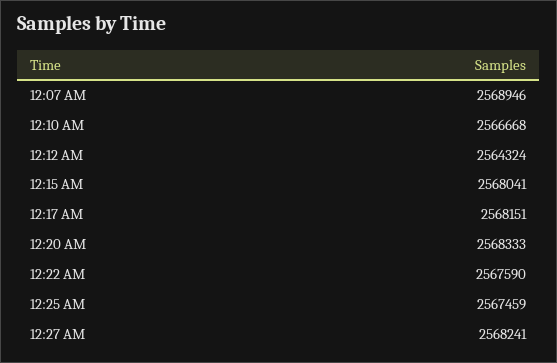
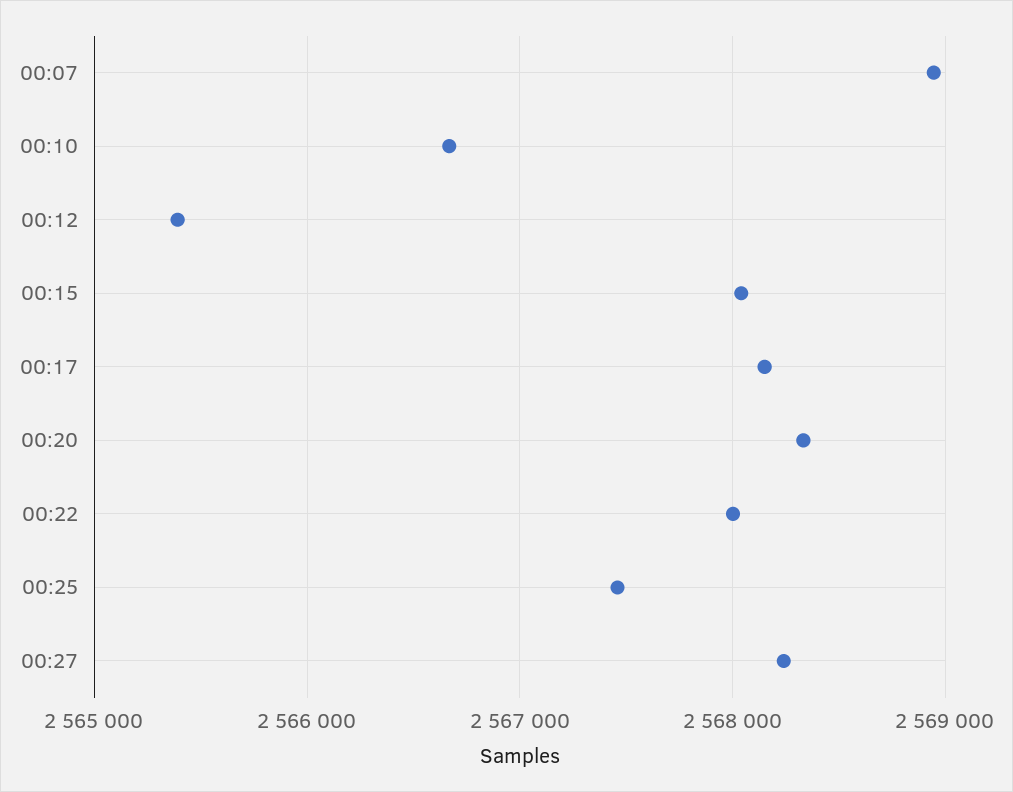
12:12 AM: 2564324 -> 2565400
12:22 AM: 2567590 -> 2568000

